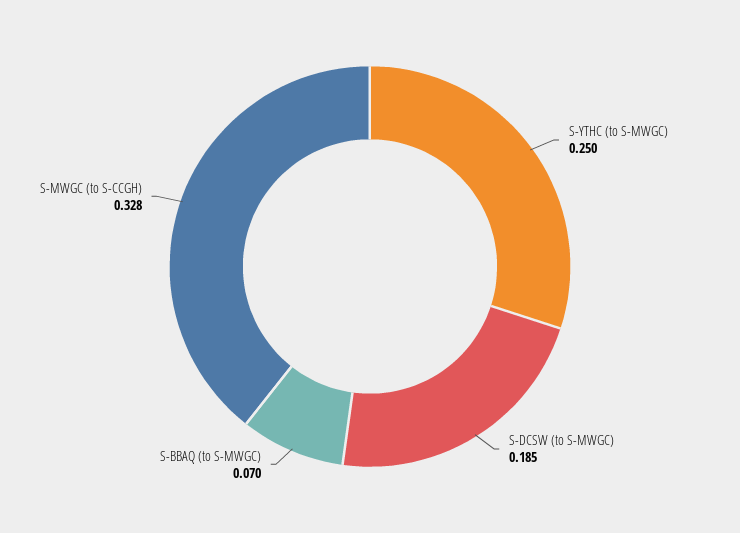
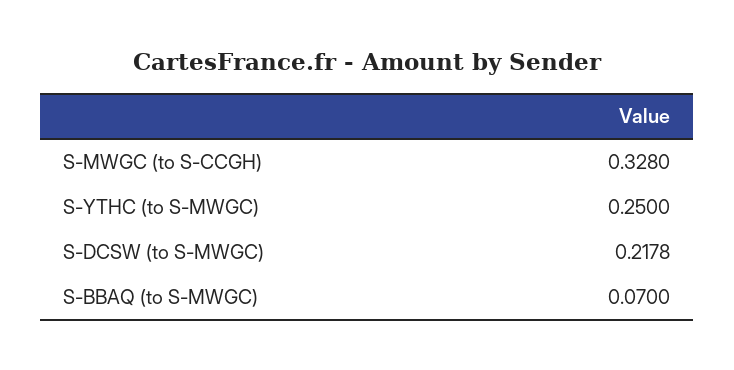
S-DCSW (to S-MWGC): 0.185 -> 0.2178

